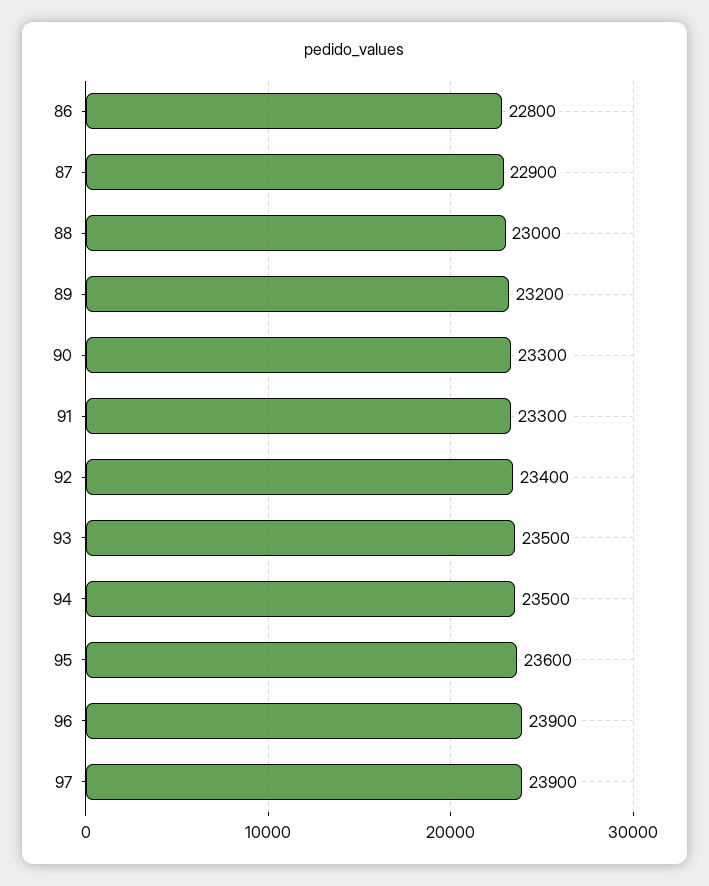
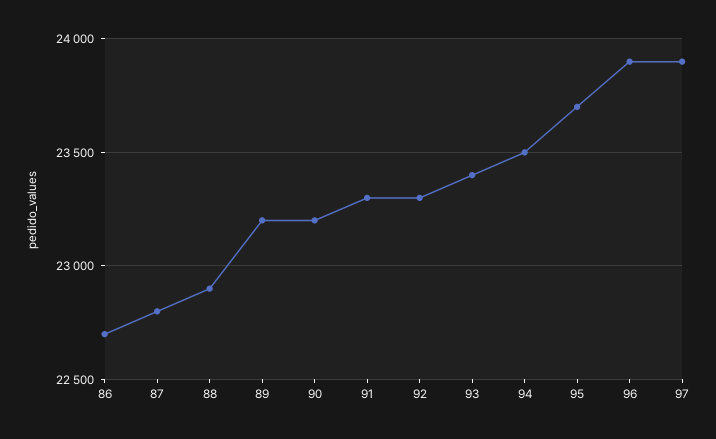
86: 22800 -> 22700
87: 22900 -> 22800
88: 23000 -> 22900
90: 23300 -> 23200
92: 23400 -> 23300
93: 23500 -> 23400
95: 23600 -> 23700

